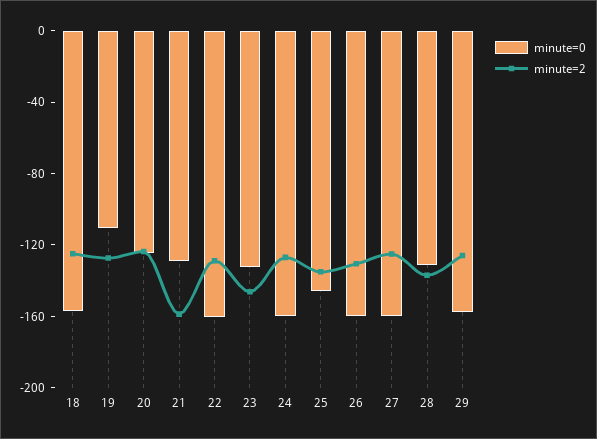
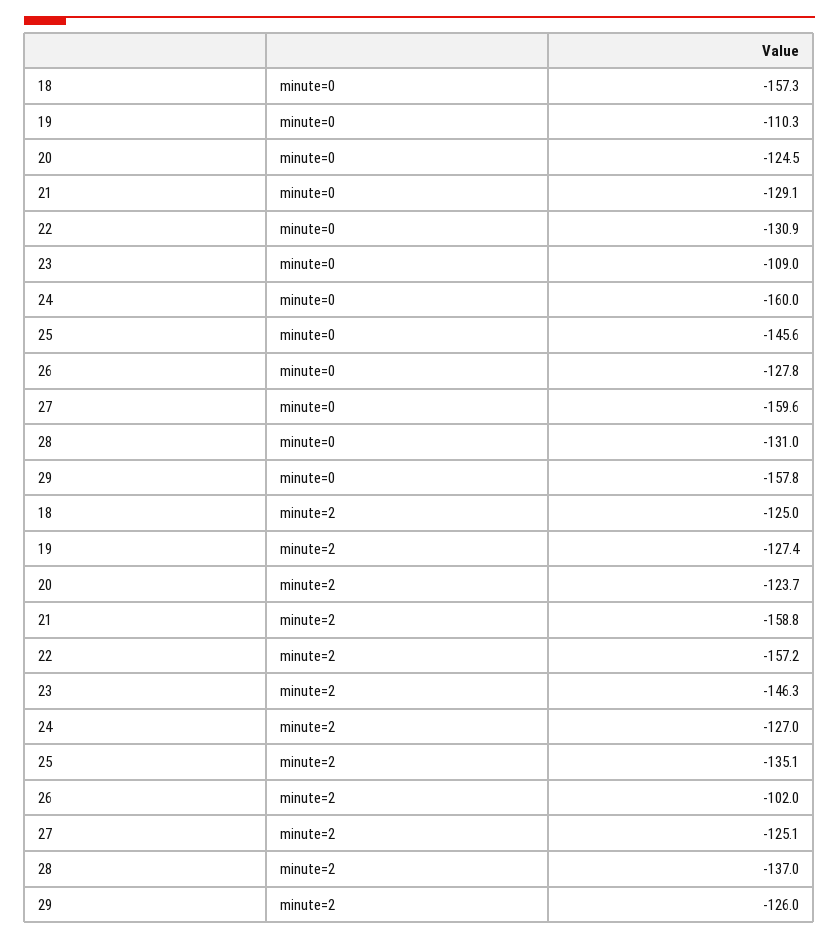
minute=0, 22: -160 -> -130.9
minute=2, 22: -130 -> -157.2
minute=0, 23: -130 -> -109
minute=0, 26: -160 -> -127.8
minute=2, 26: -130 -> -102

